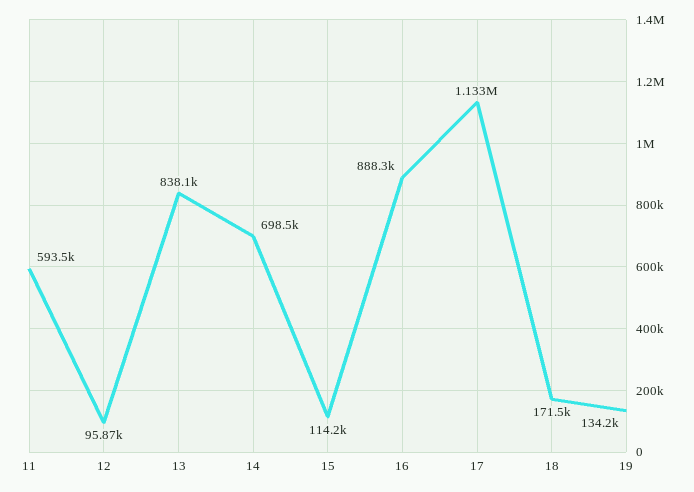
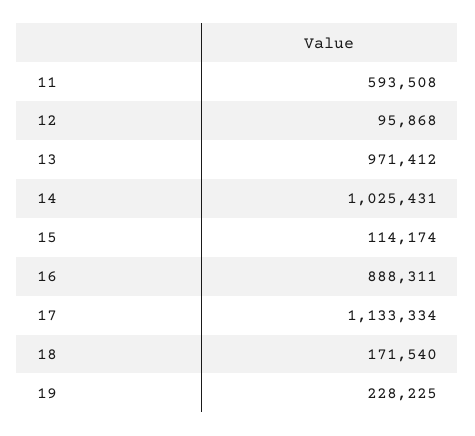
13: 838100 -> 971412
14: 698500 -> 1025431
19: 134200 -> 228225

